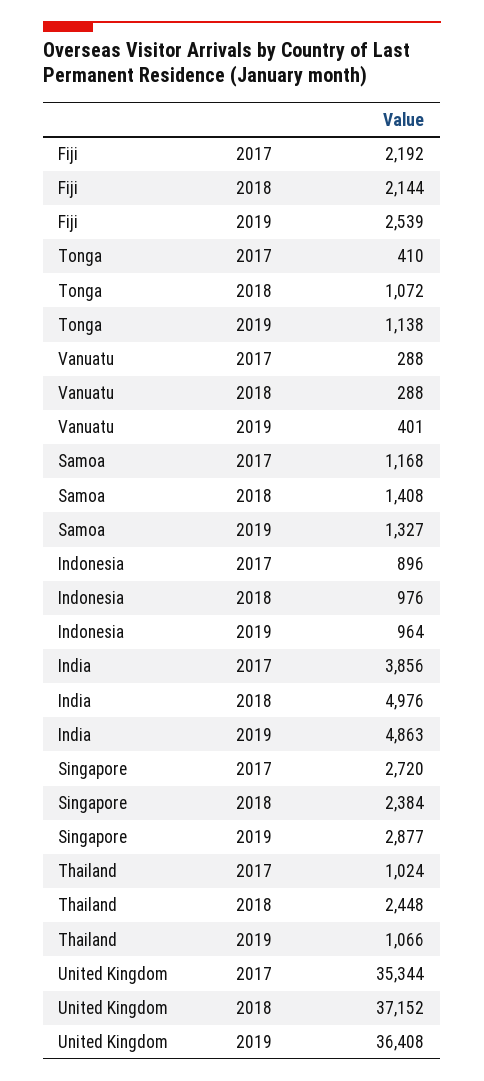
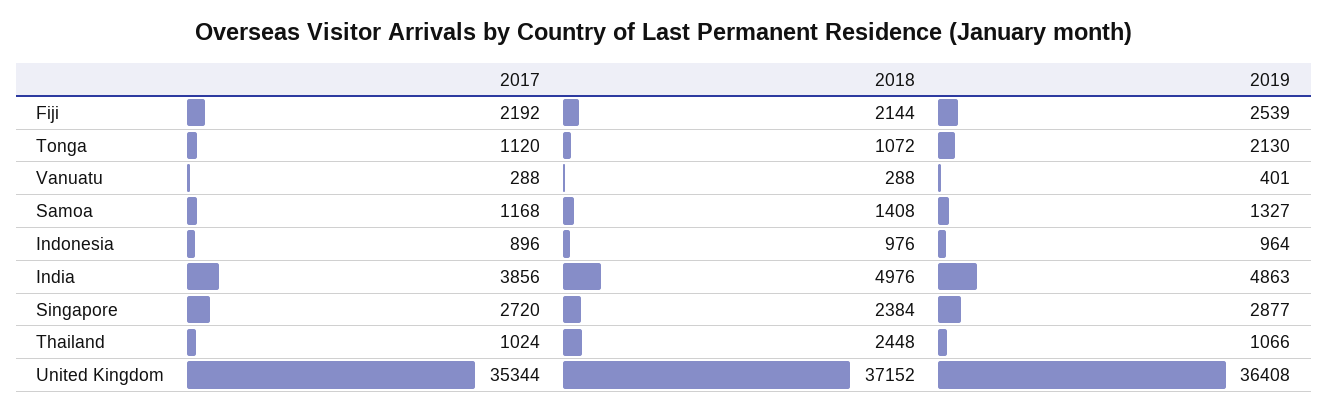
Tonga, 2017: 410 -> 1120
Tonga, 2019: 1138 -> 2130

